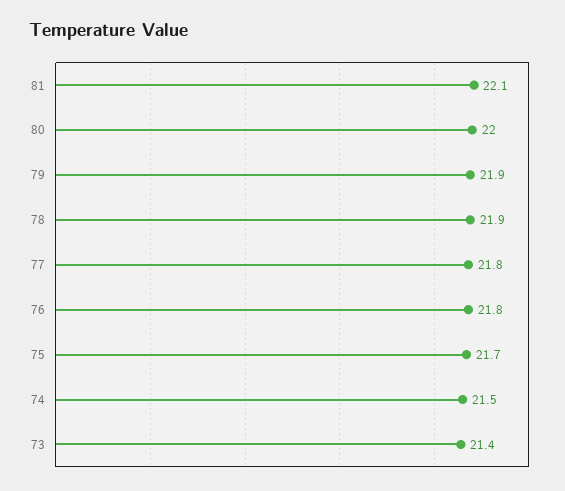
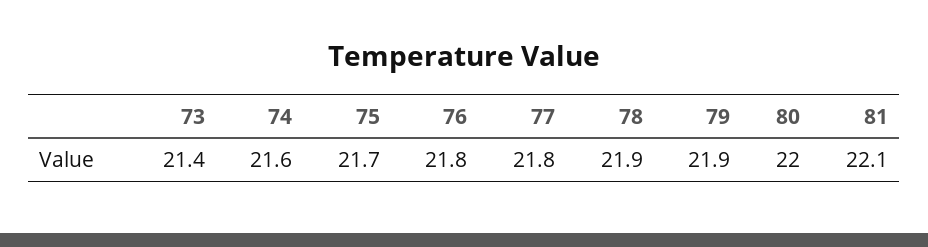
74: 21.5 -> 21.6

